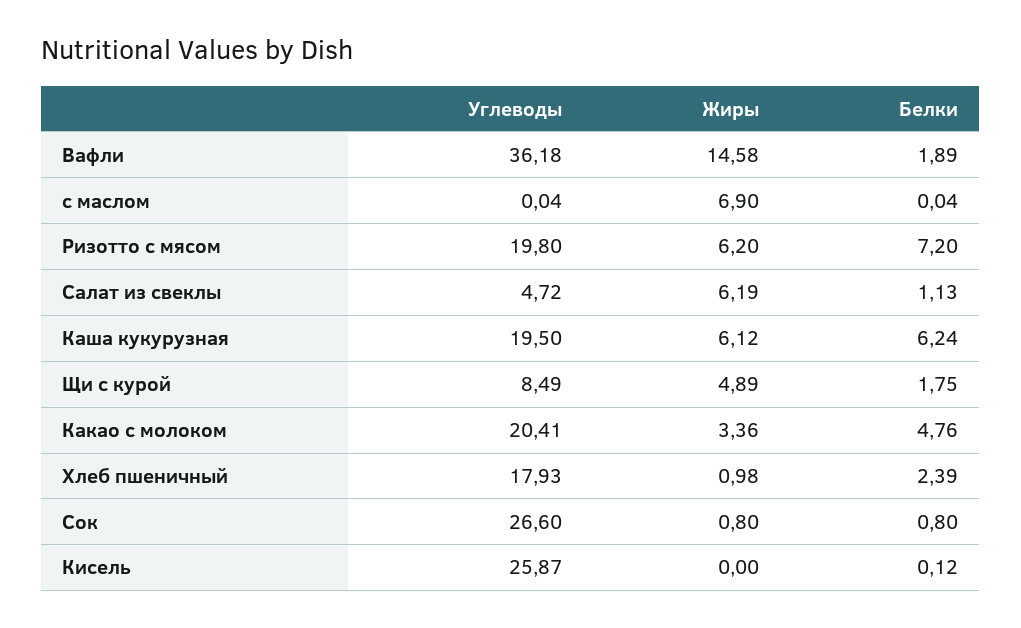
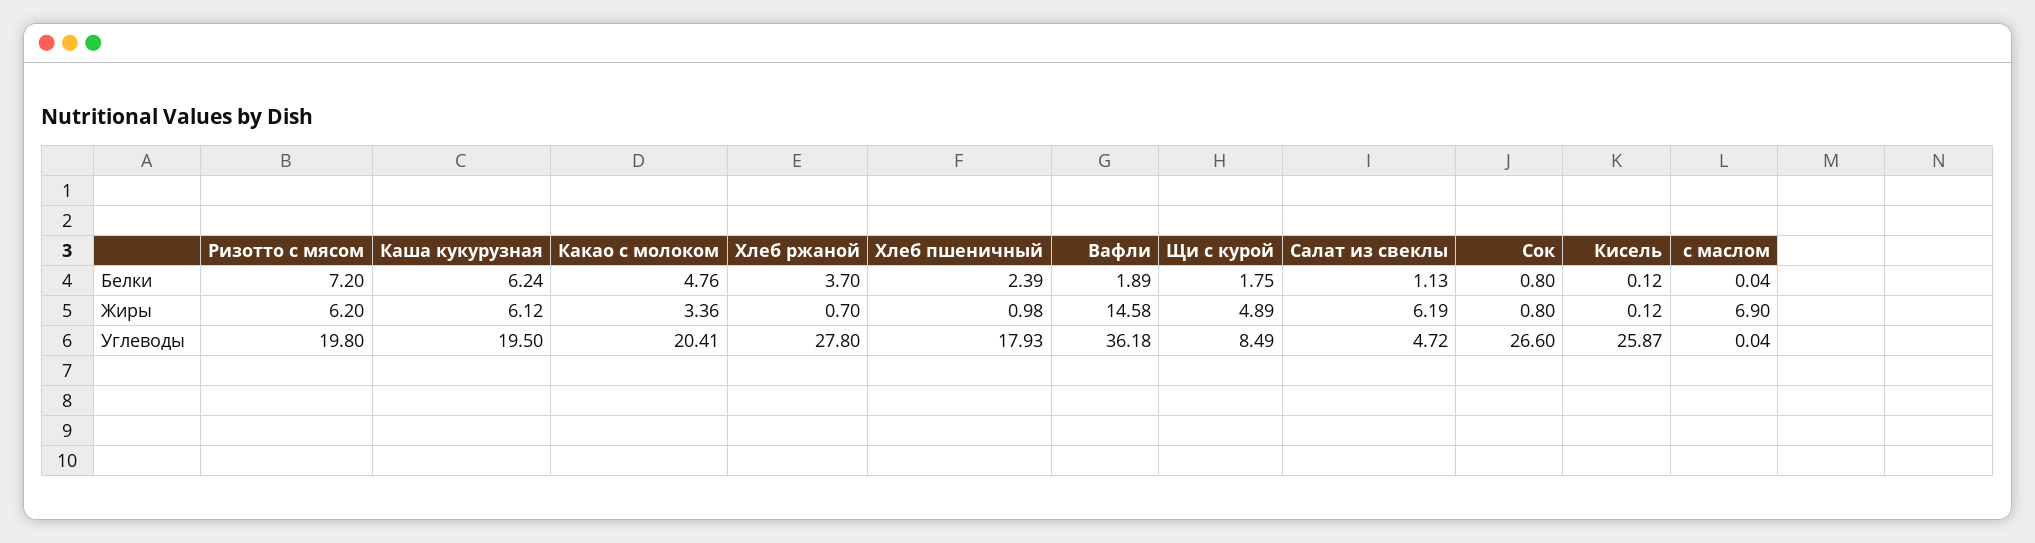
Жиры, Кисель: 0 -> 0.12
Белки, Хлеб ржаной: none -> 3.7
Жиры, Хлеб ржаной: none -> 0.7
Углеводы, Хлеб ржаной: none -> 27.8

